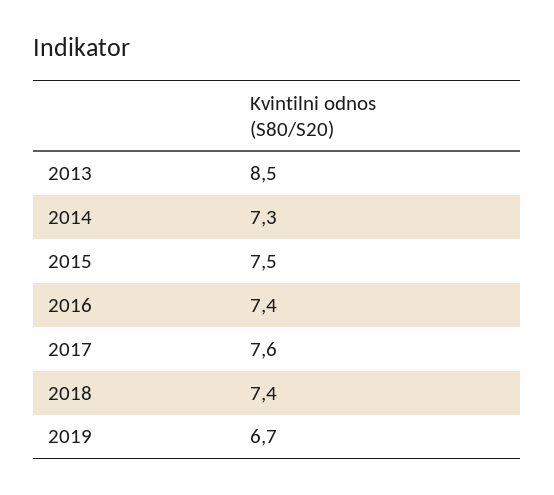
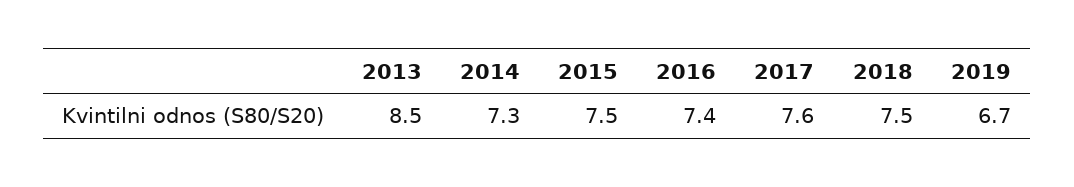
2018: 7.4 -> 7.5

